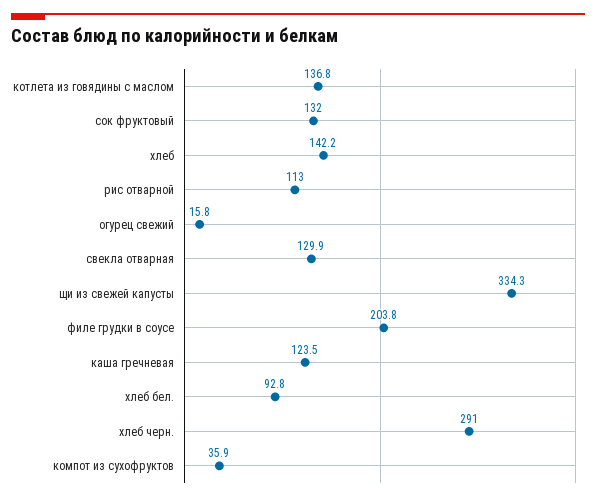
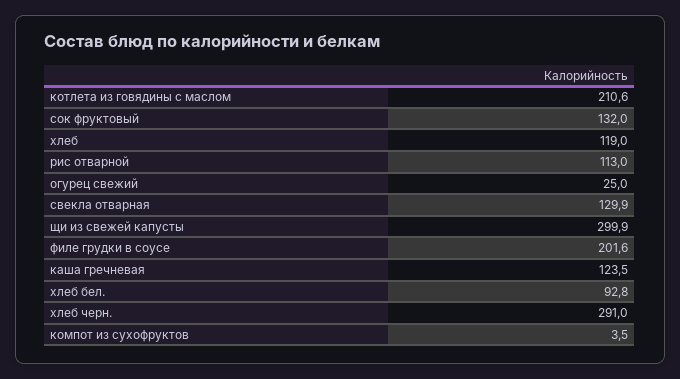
котлета из говядины с маслом: 136.8 -> 210.6
хлеб: 142.2 -> 119
огурец свежий: 15.8 -> 25
щи из свежей капусты: 334.3 -> 299.9
филе грудки в соусе: 203.8 -> 201.6
компот из сухофруктов: 35.9 -> 3.5

